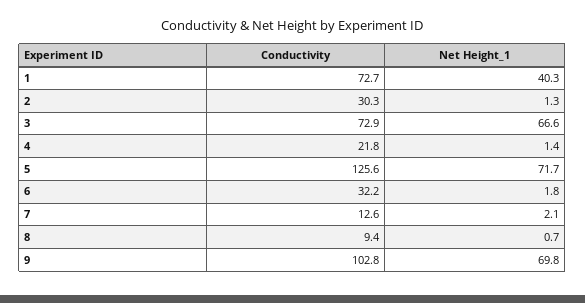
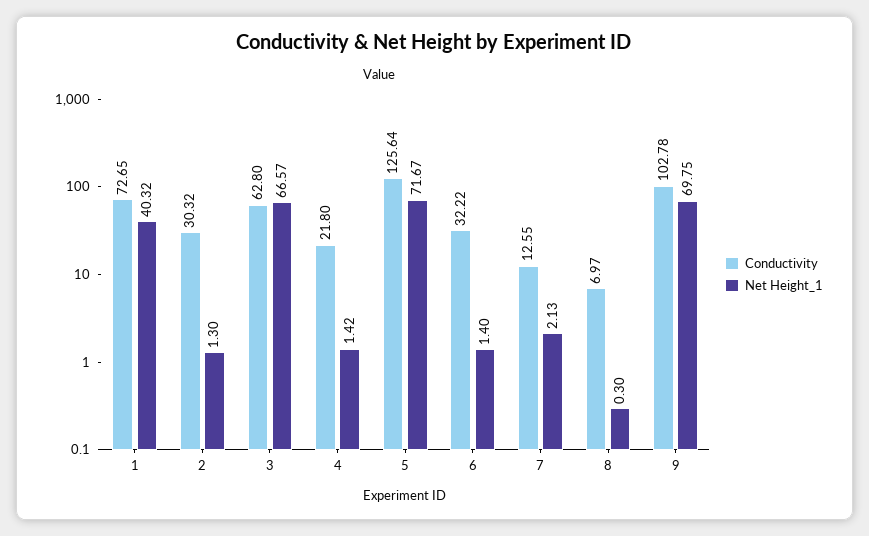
Conductivity, 3: 72.9 -> 62.8
Net Height_1, 6: 1.8 -> 1.4
Conductivity, 8: 9.4 -> 6.97
Net Height_1, 8: 0.7 -> 0.3

